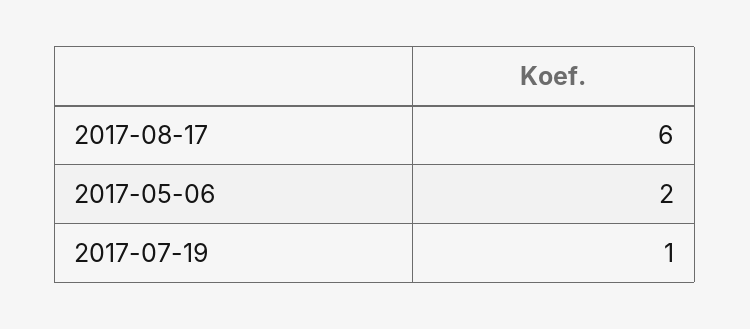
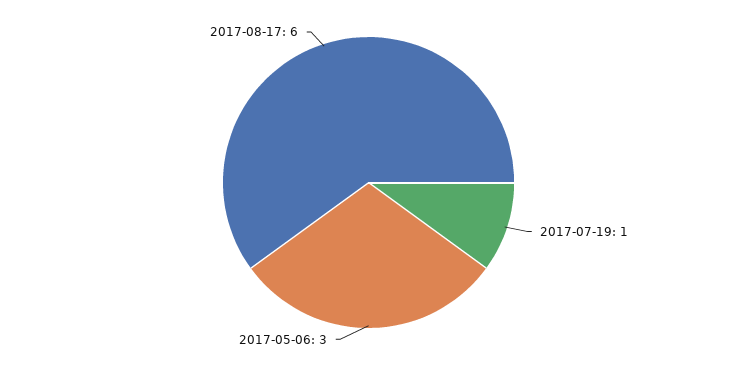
2017-05-06: 2 -> 3

